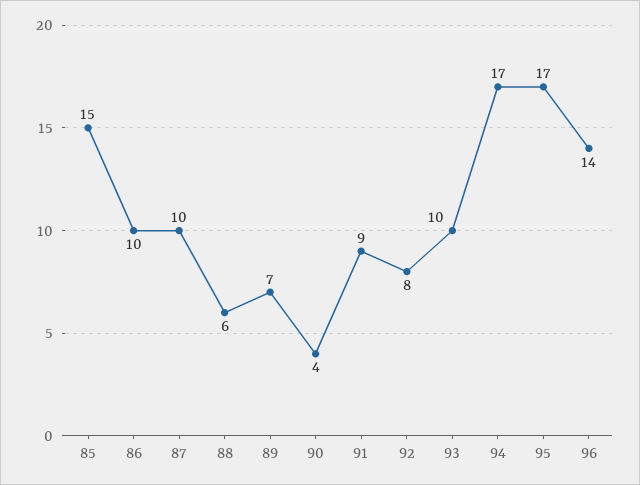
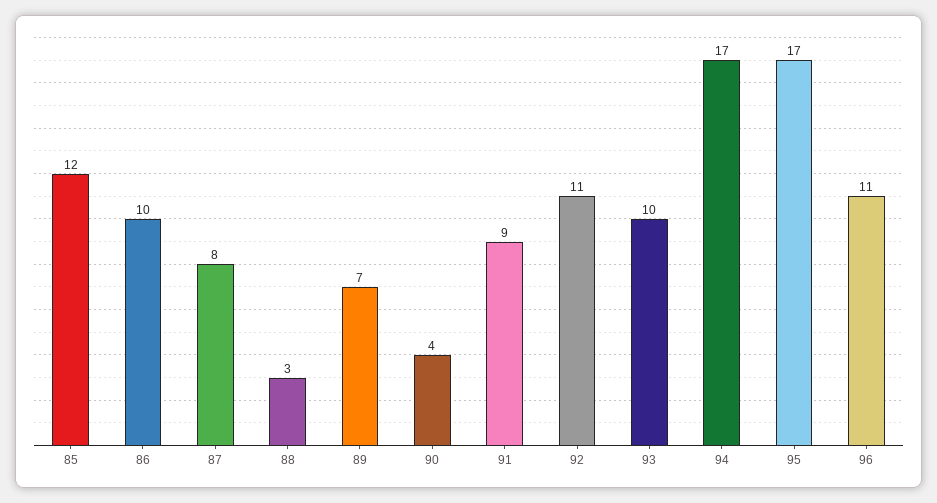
85: 15 -> 12
87: 10 -> 8
88: 6 -> 3
92: 8 -> 11
96: 14 -> 11

